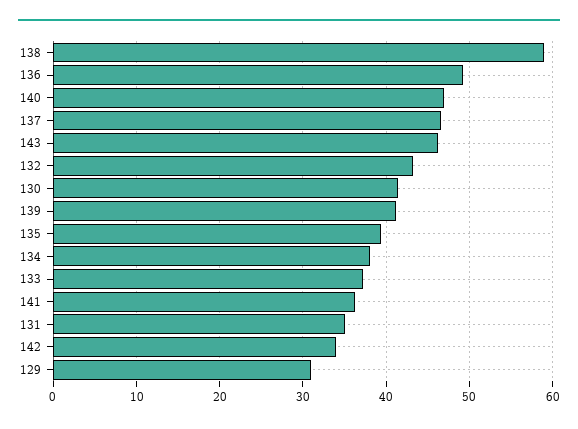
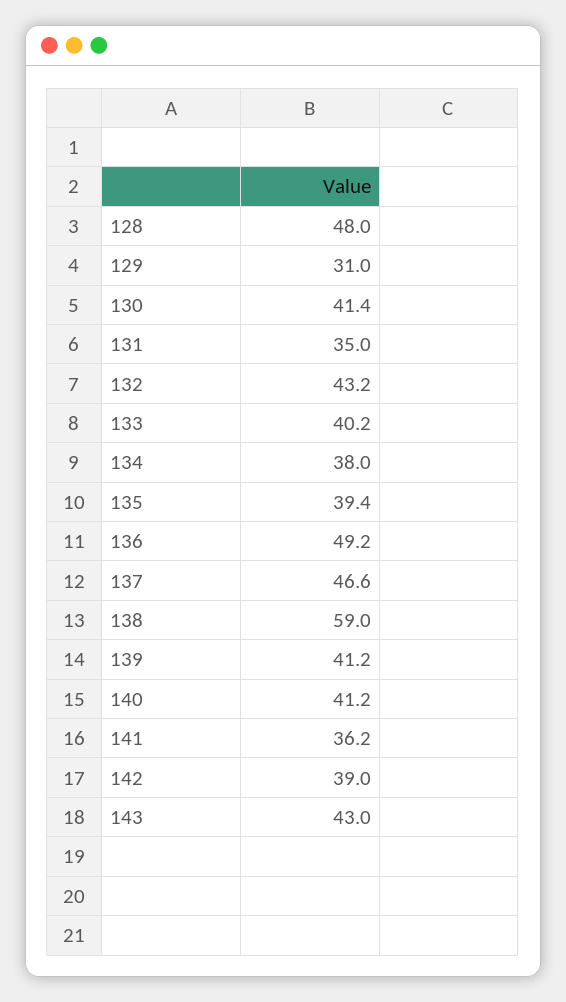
140: 47 -> 41.2
143: 46 -> 43
133: 37 -> 40.2
142: 34 -> 39
128: none -> 48

